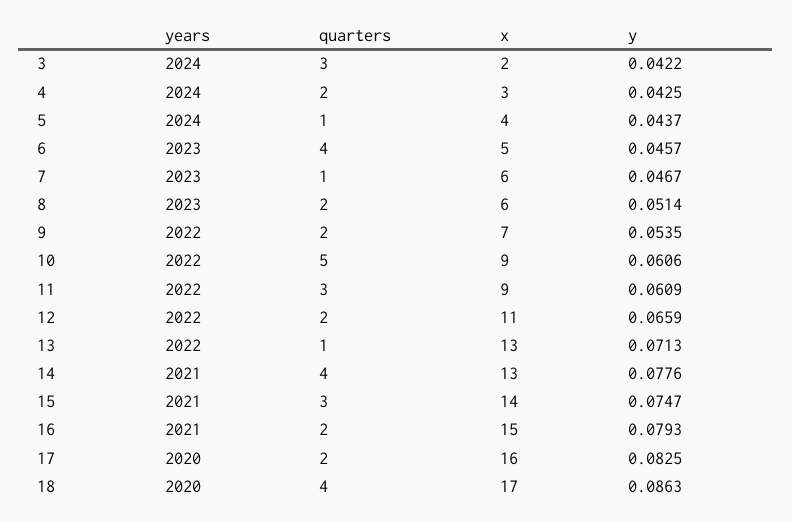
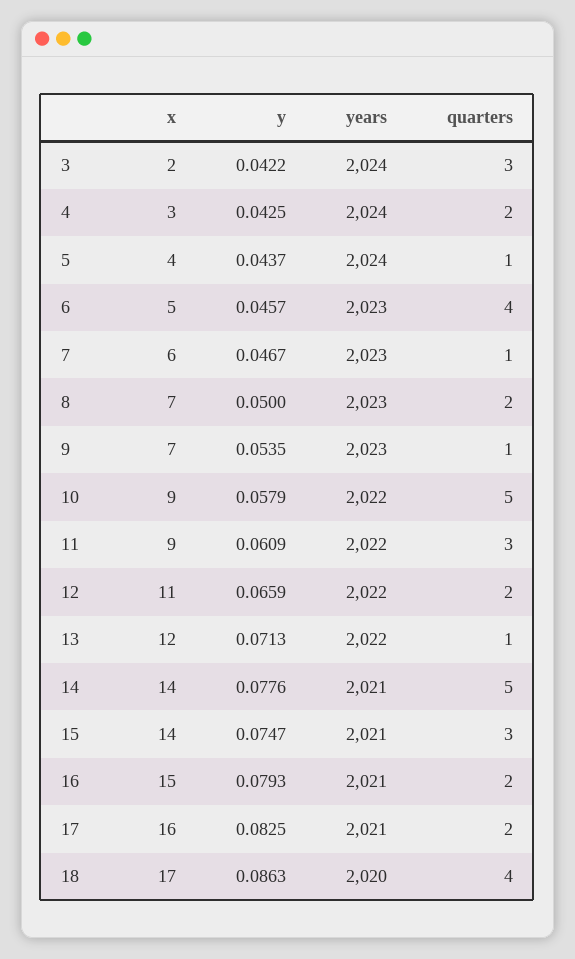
x, 8: 6 -> 7
y, 8: 0.0514 -> 0.05
years, 9: 2022 -> 2023
quarters, 9: 2 -> 1
y, 10: 0.0606 -> 0.0579
x, 13: 13 -> 12
quarters, 14: 4 -> 5
x, 14: 13 -> 14
years, 17: 2020 -> 2021

